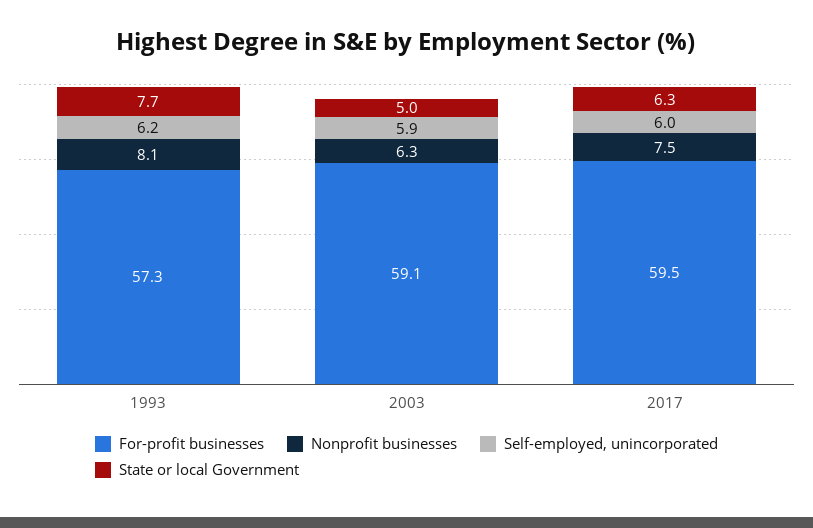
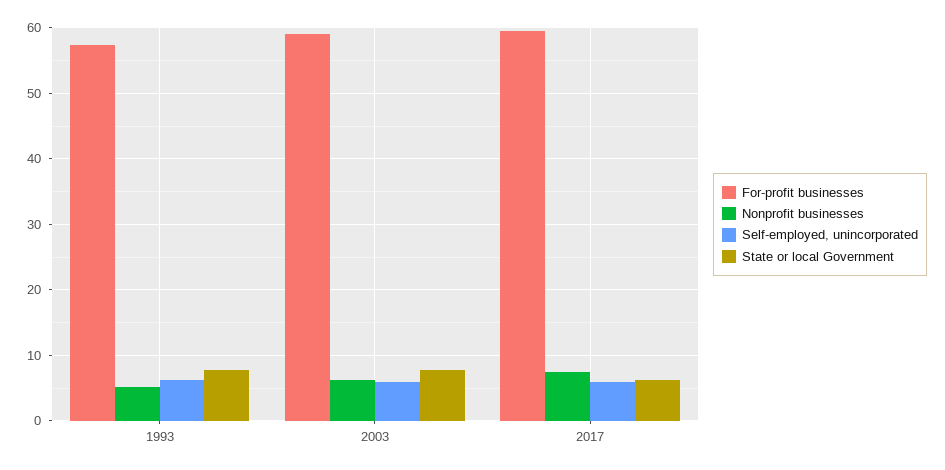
Nonprofit businesses, 1993: 8.1 -> 5
State or local Government, 2003: 5 -> 8

